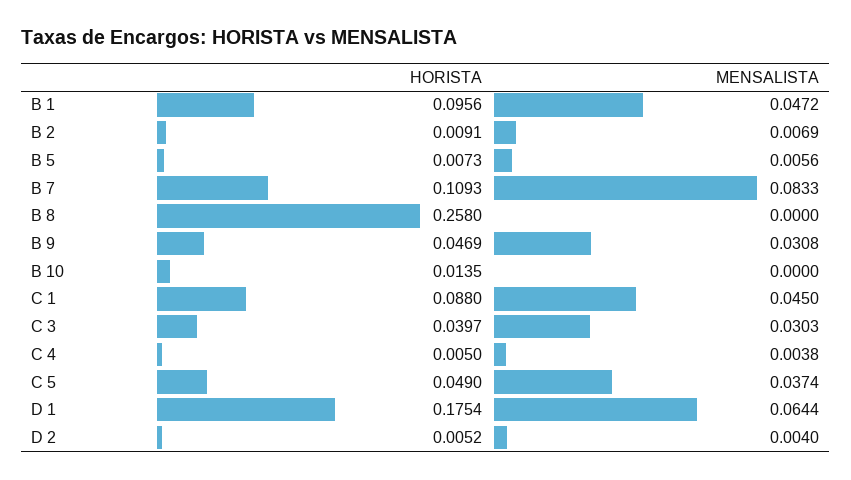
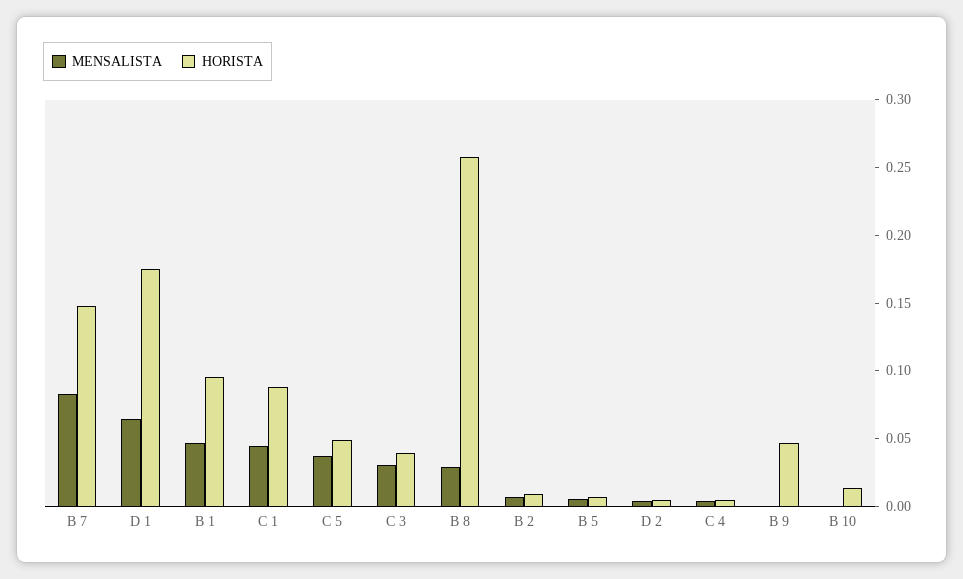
HORISTA, B 7: 0.1093 -> 0.15
MENSALISTA, B 8: 0 -> 0.03
MENSALISTA, B 9: 0.0308 -> 0

